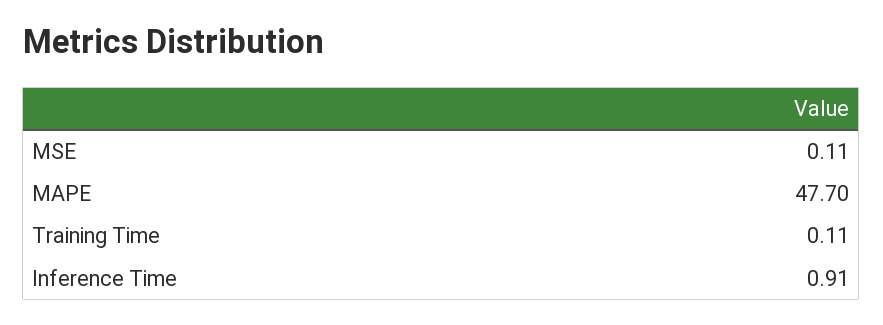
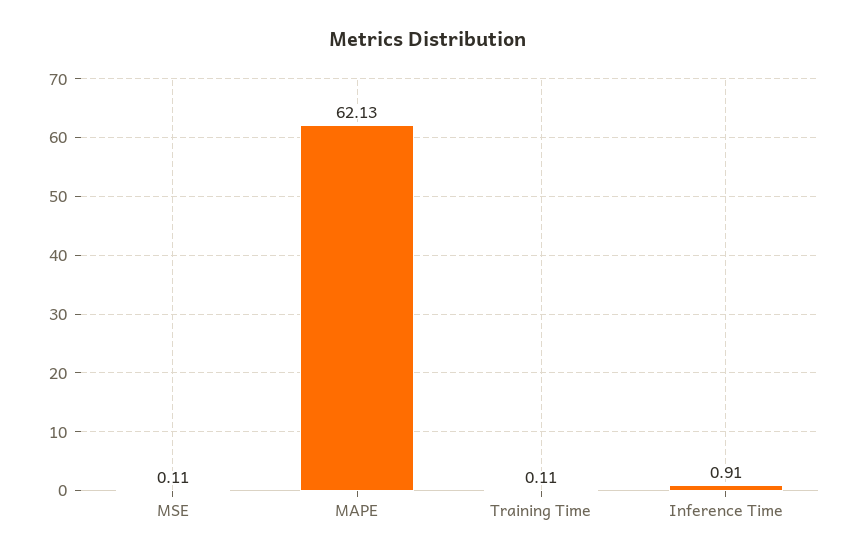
MAPE: 47.7 -> 62.13

